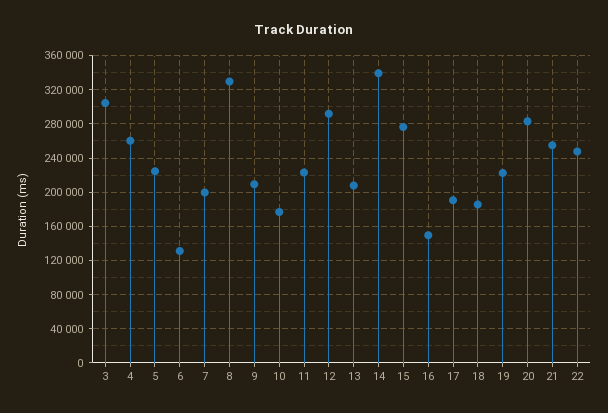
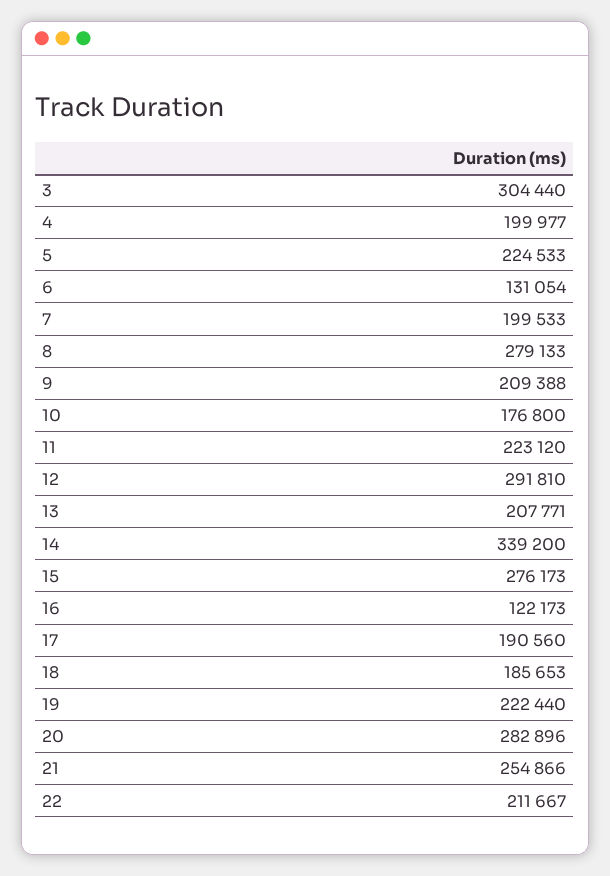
4: 260000 -> 199977
8: 330000 -> 279133
16: 150000 -> 122173
22: 250000 -> 211667

